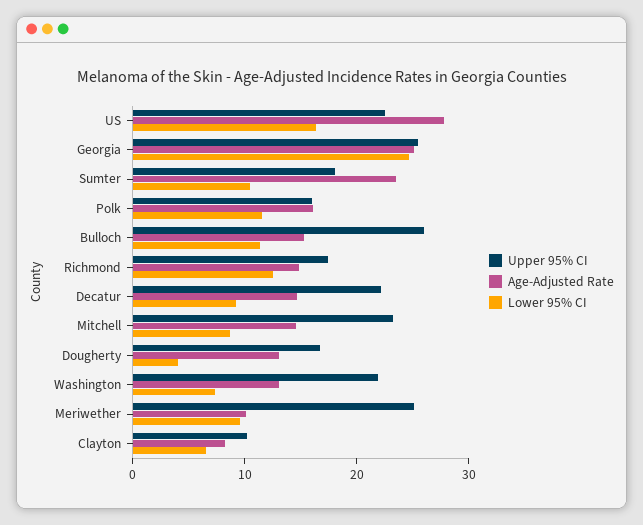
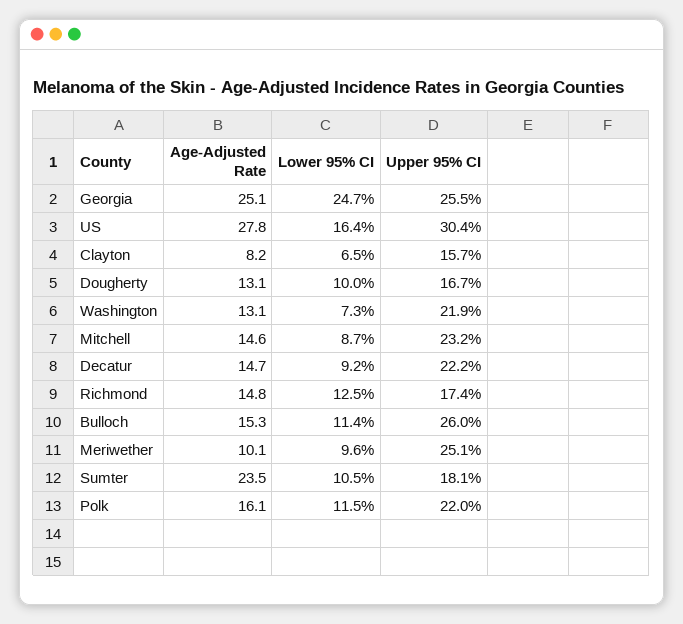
Upper 95% CI, US: 22 -> 30.4
Upper 95% CI, Polk: 16 -> 22
Lower 95% CI, Dougherty: 4 -> 10
Upper 95% CI, Clayton: 10 -> 15.7

